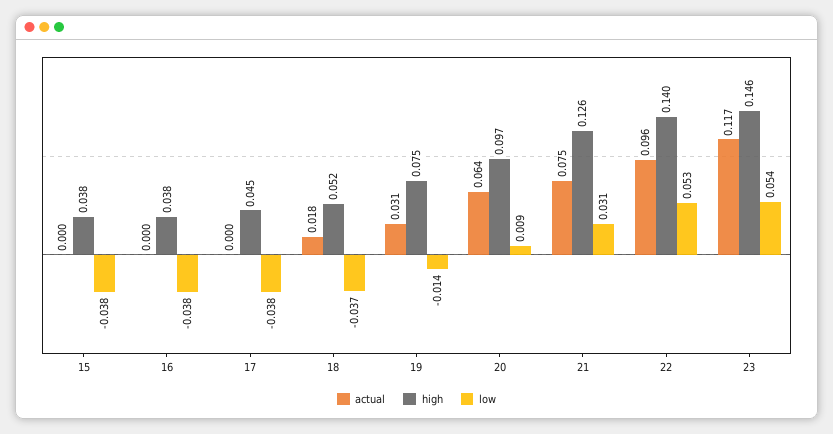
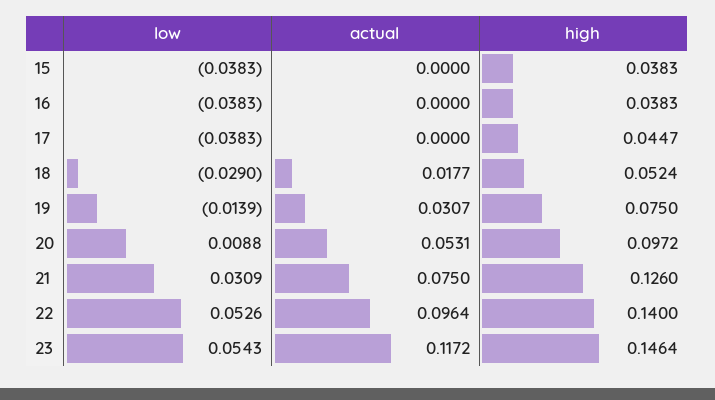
low, 18: -0.037 -> -0.029
actual, 20: 0.064 -> 0.0531

